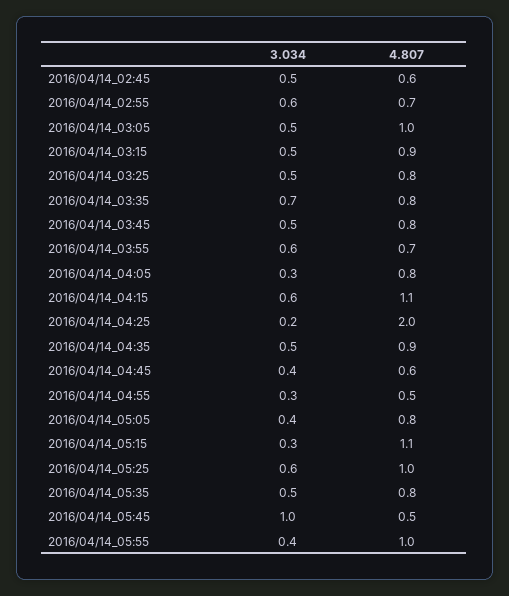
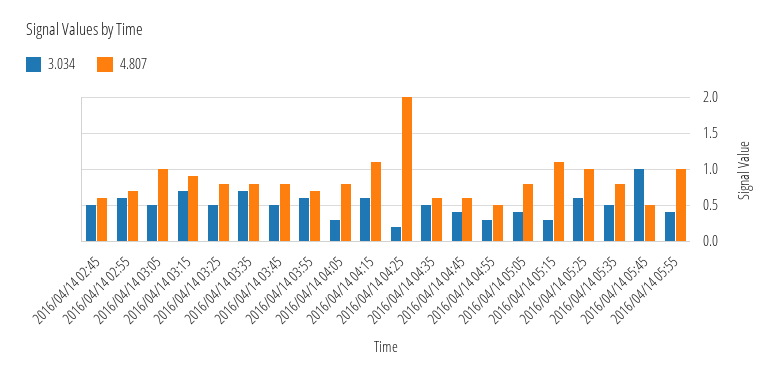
3.034, 2016/04/14_03:15: 0.5 -> 0.7
4.807, 2016/04/14_04:35: 0.9 -> 0.6

